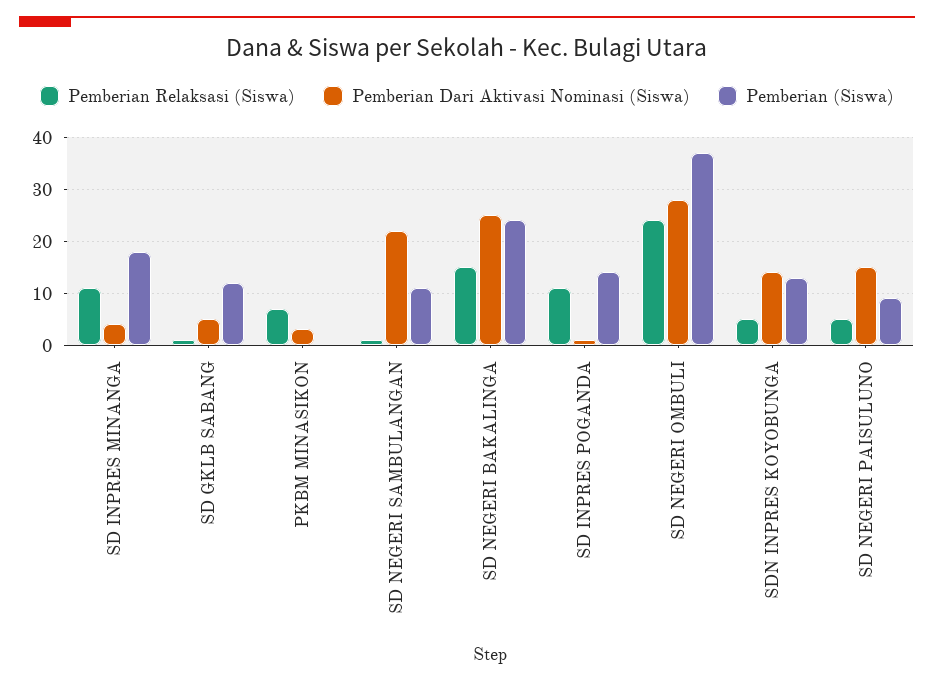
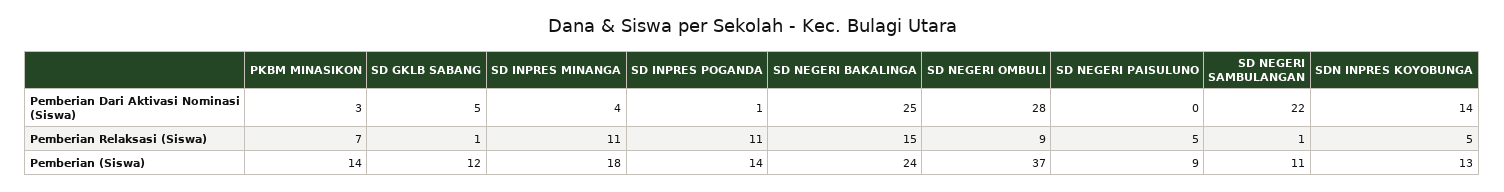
Pemberian (Siswa), PKBM MINASIKON: 0 -> 14
Pemberian Relaksasi (Siswa), SD NEGERI OMBULI: 25 -> 9
Pemberian Dari Aktivasi Nominasi (Siswa), SD NEGERI PAISULUNO: 15 -> 0

